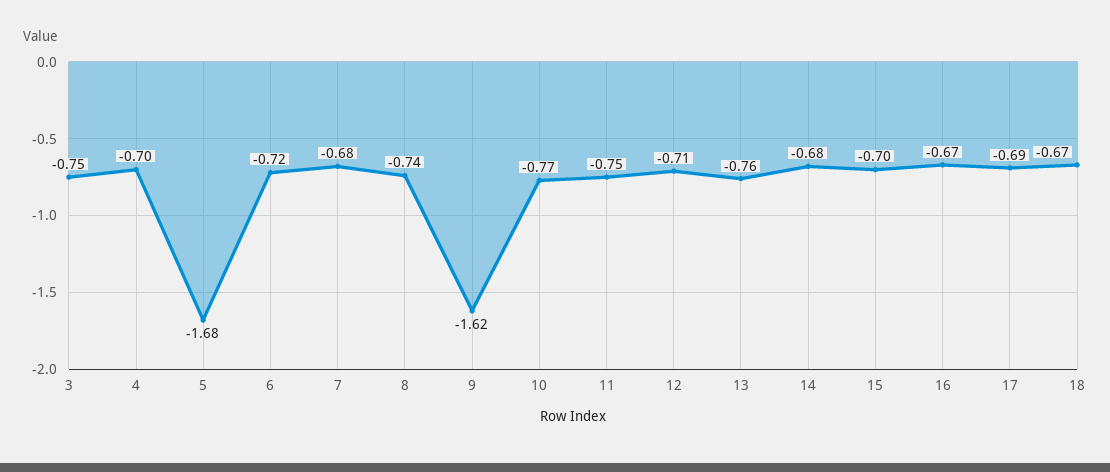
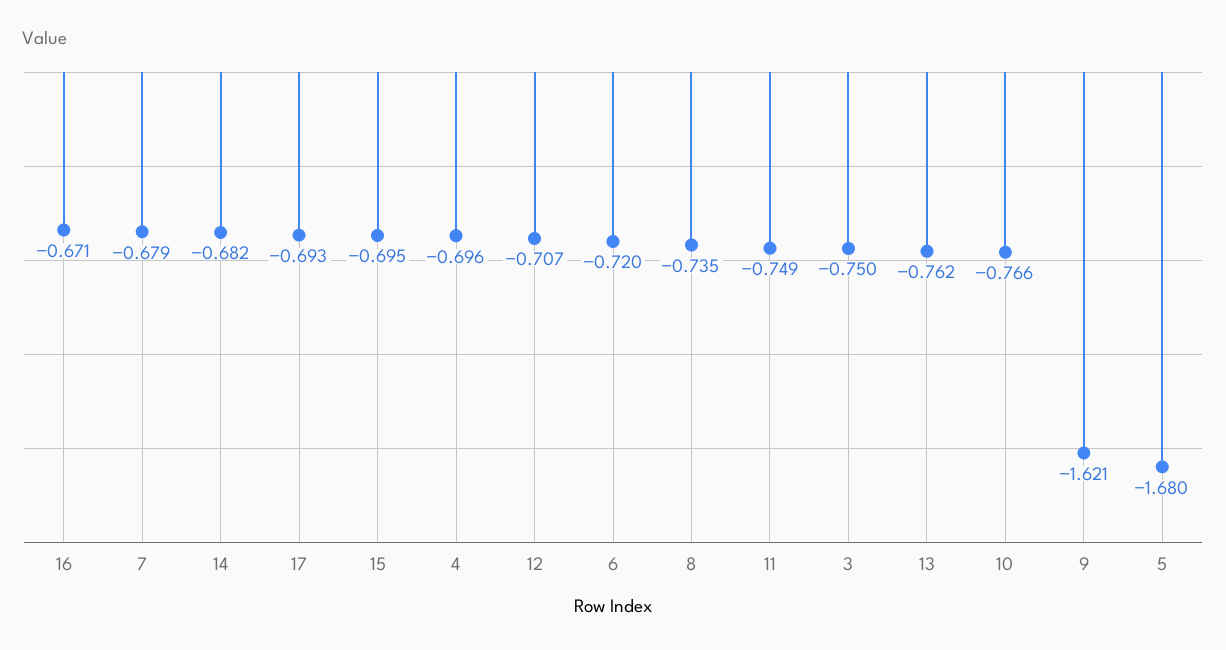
18: -0.67 -> none

